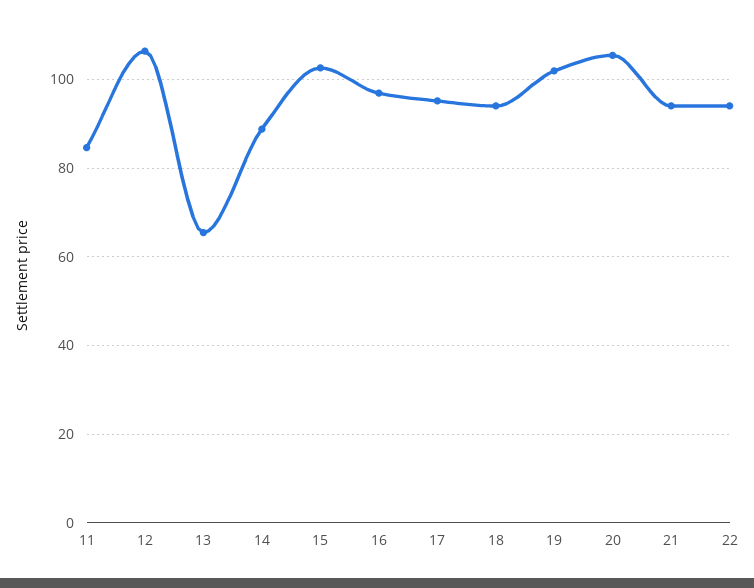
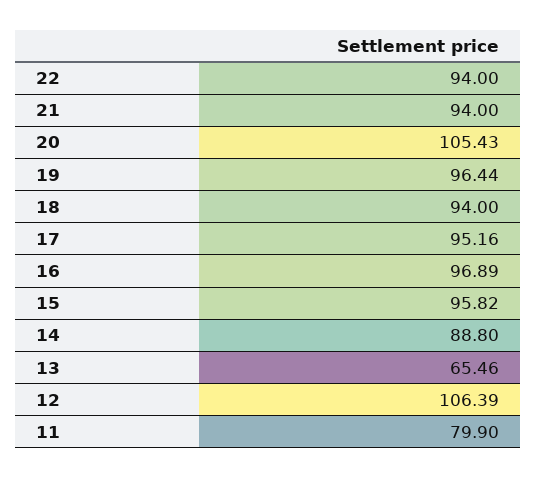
11: 84 -> 79.9
15: 102 -> 95.82
19: 102 -> 96.44

